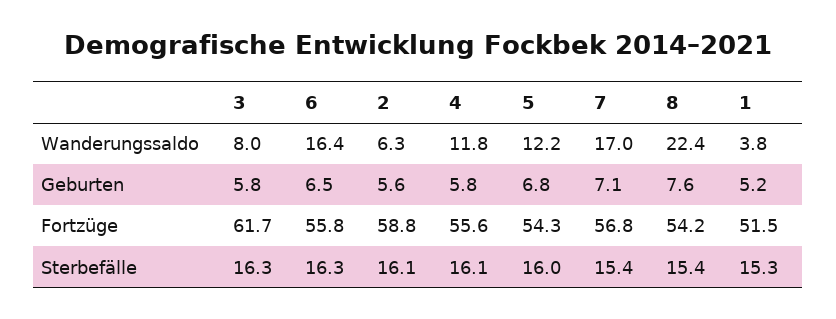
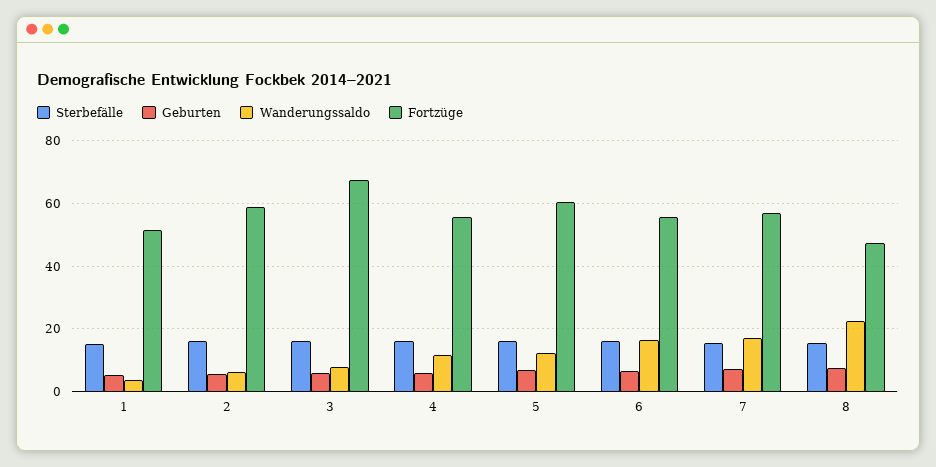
Fortzüge, 3: 61.7 -> 68
Fortzüge, 5: 54.3 -> 60
Fortzüge, 8: 54.2 -> 48

